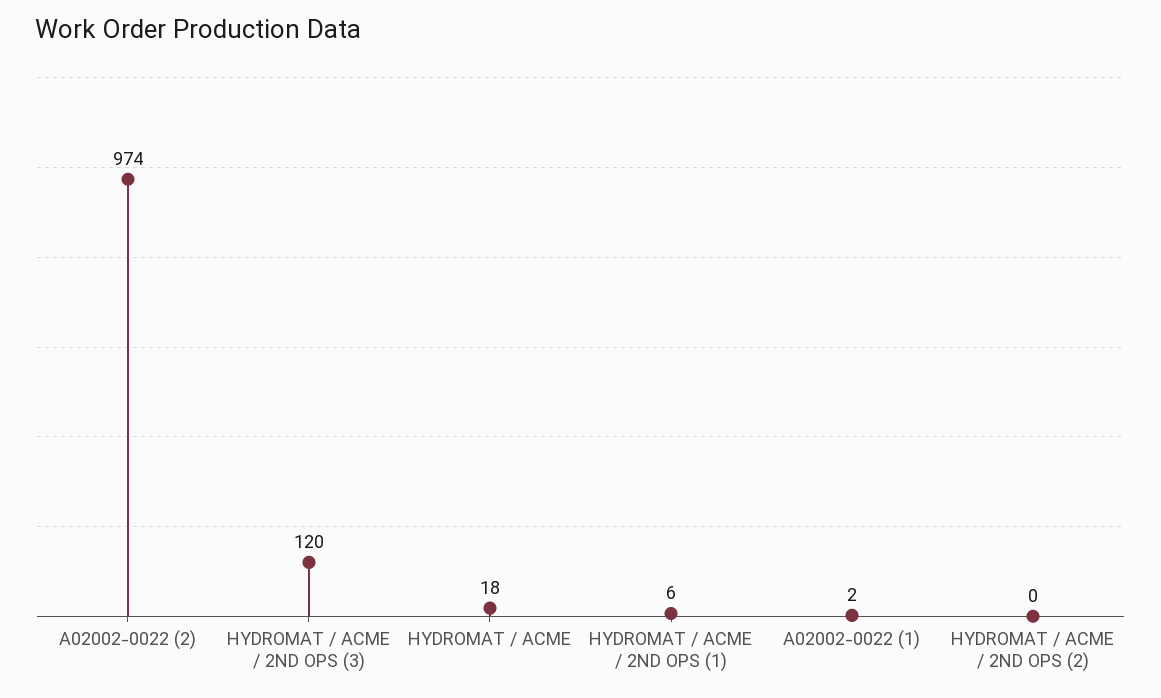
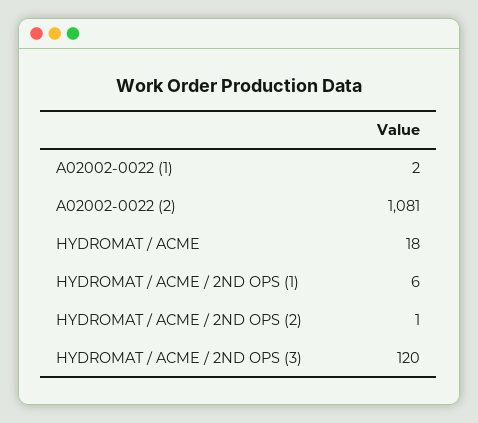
A02002-0022 (2): 974 -> 1081
HYDROMAT / ACME / 2ND OPS (2): 0 -> 1

